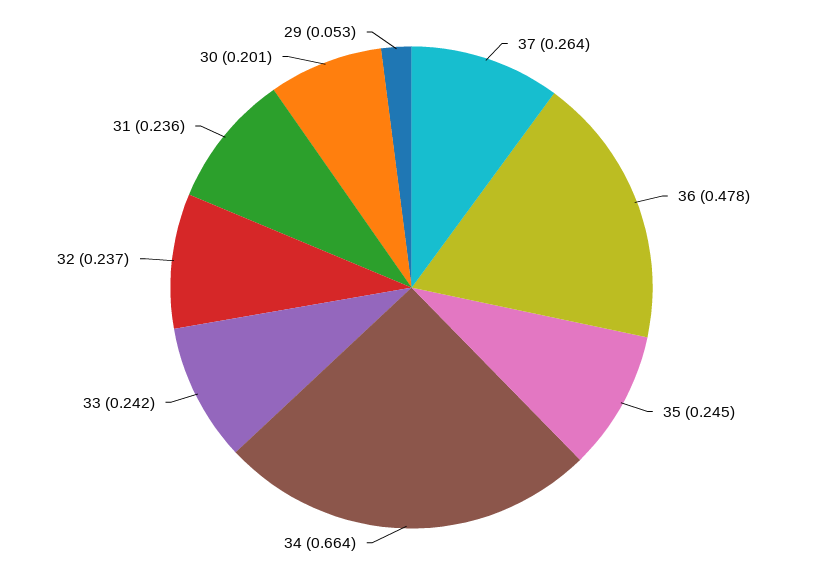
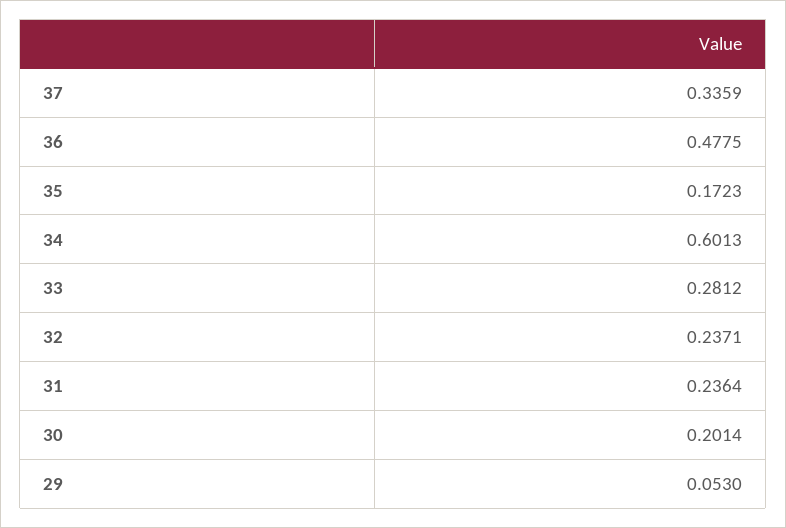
37: 0.264 -> 0.3359
35: 0.245 -> 0.1723
34: 0.664 -> 0.6013
33: 0.242 -> 0.2812

